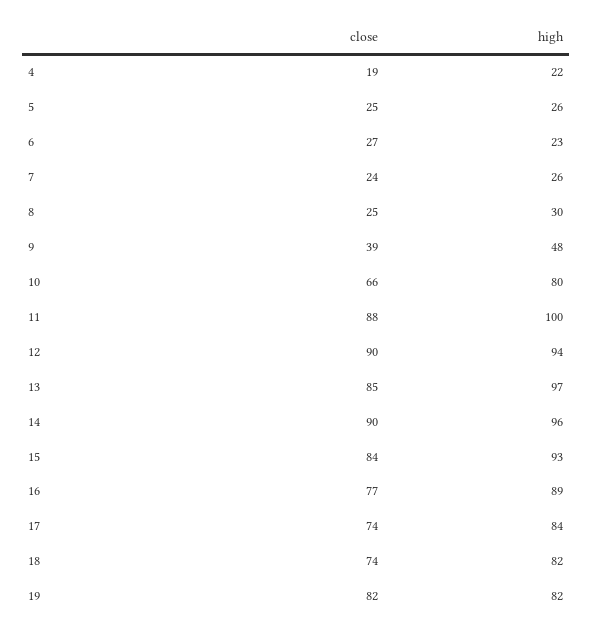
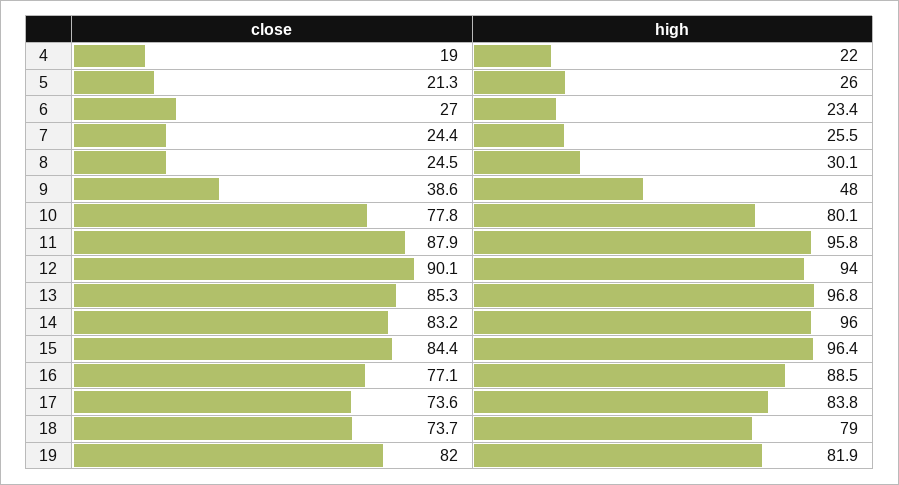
close, 5: 25 -> 21.3
close, 10: 66 -> 77.8
high, 11: 100 -> 95.8
close, 14: 90 -> 83.2
high, 15: 93 -> 96.4
high, 18: 82 -> 79

